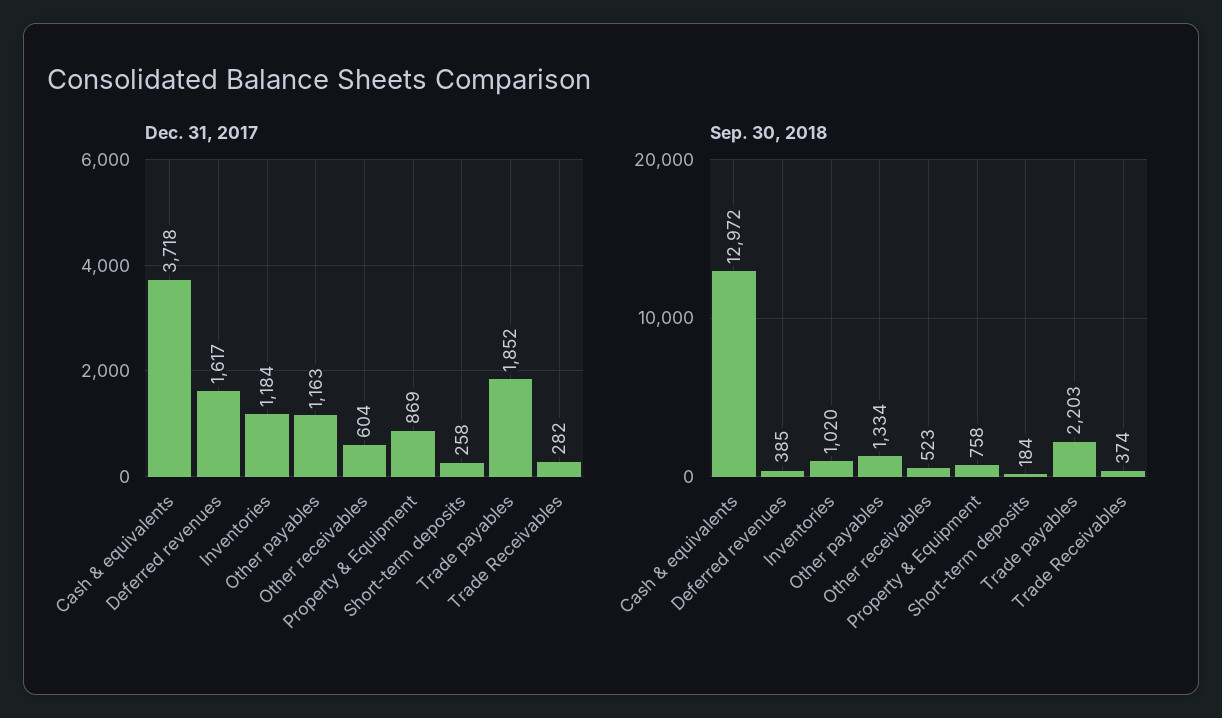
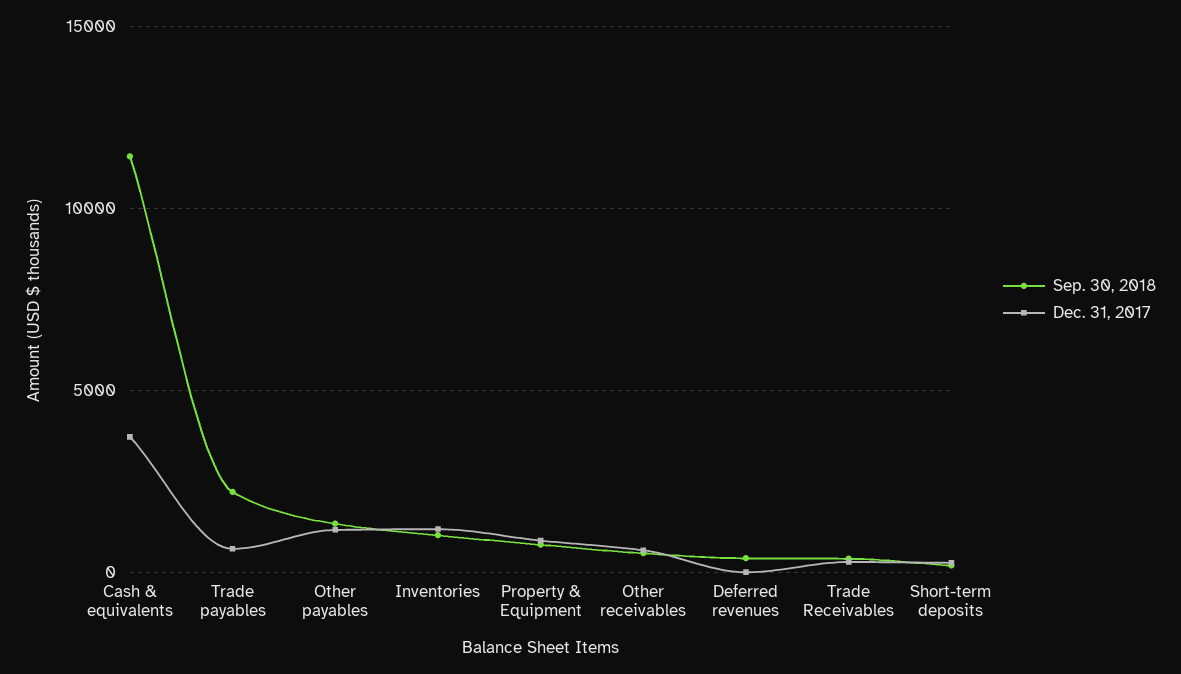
Dec. 31, 2017, Deferred revenues: 1617 -> 0
Dec. 31, 2017, Trade payables: 1852 -> 500
Sep. 30, 2018, Cash & equivalents: 12972 -> 11500

